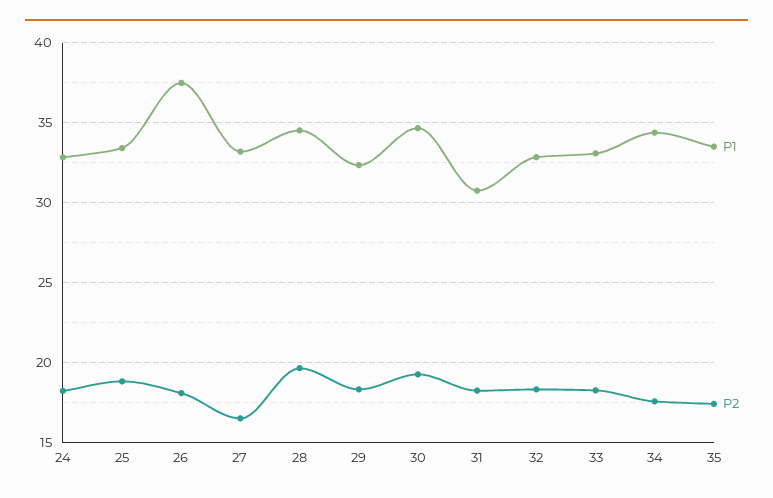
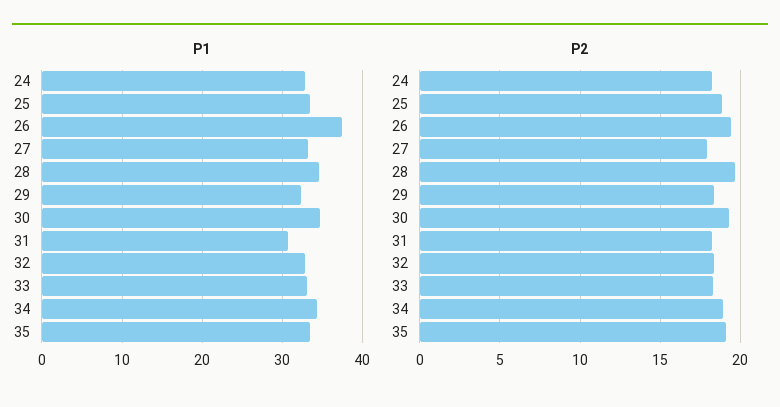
P2, 26: 18 -> 19.5
P2, 27: 16.5 -> 18
P2, 34: 17.5 -> 19
P2, 35: 17.5 -> 19

